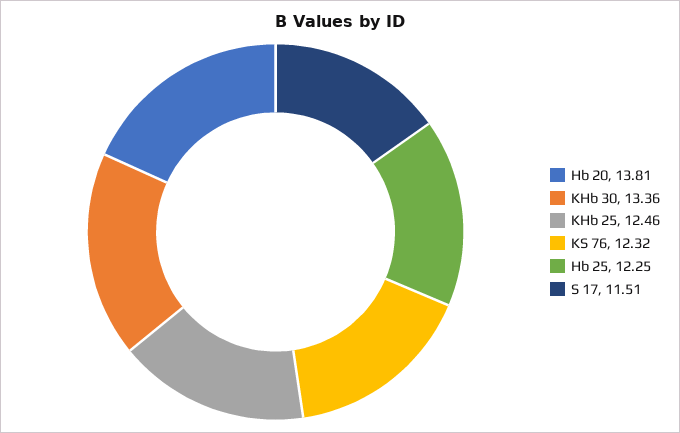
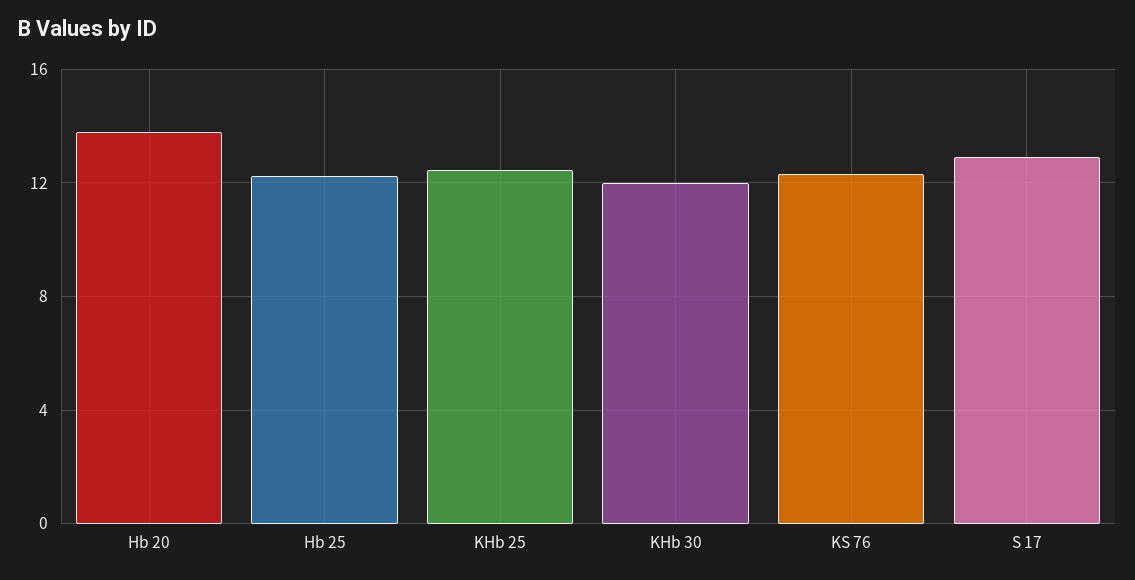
KHb 30: 13.36 -> 12
S 17: 11.51 -> 13

